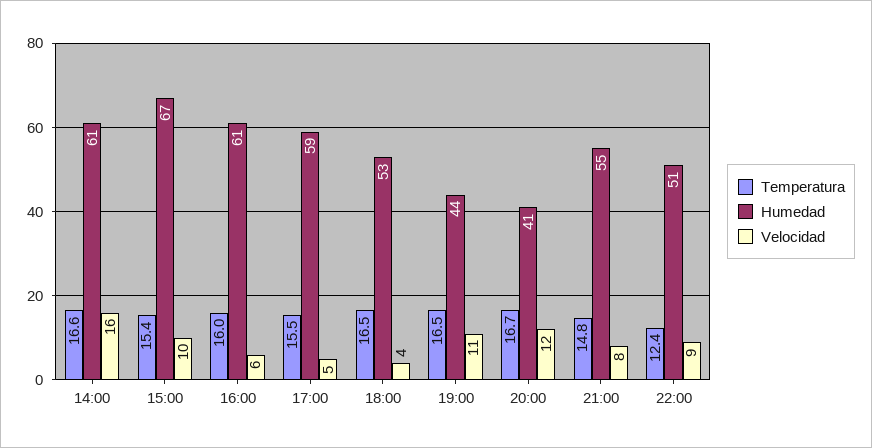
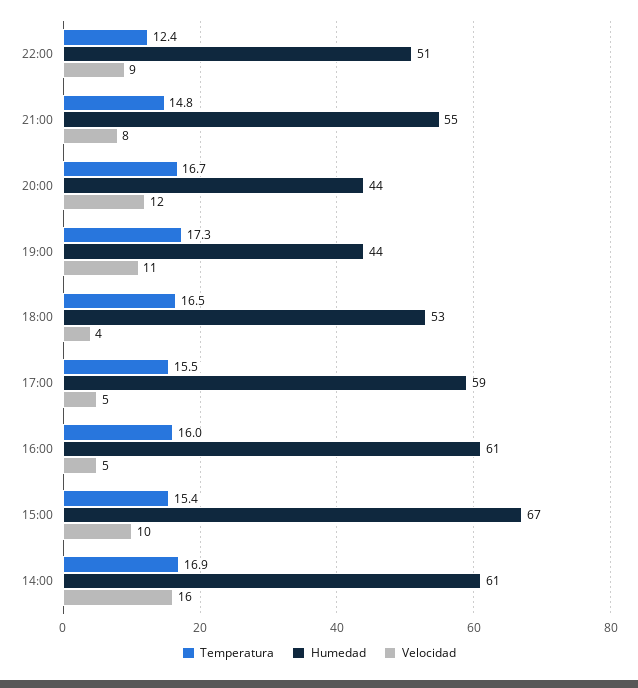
Temperatura, 14:00: 16.6 -> 16.9
Velocidad, 16:00: 6 -> 5
Temperatura, 19:00: 16.5 -> 17.3
Humedad, 20:00: 41 -> 44

